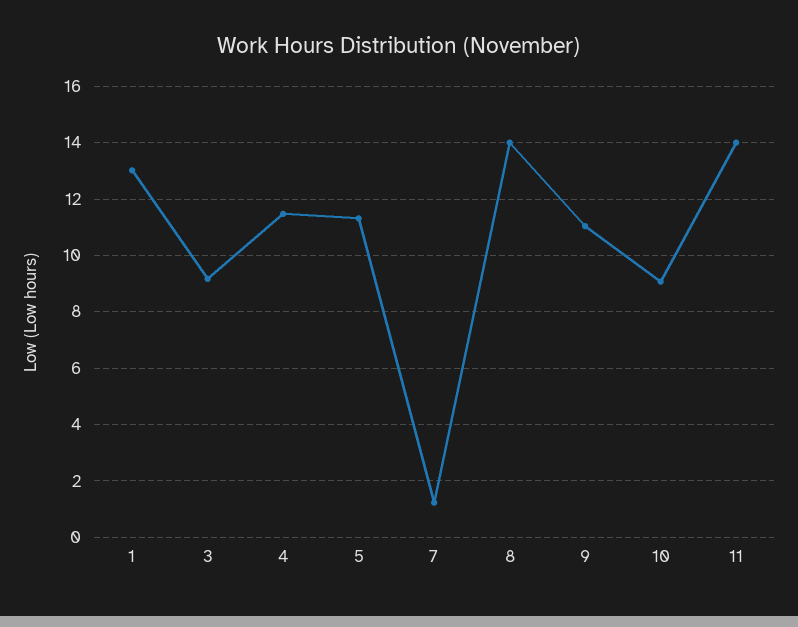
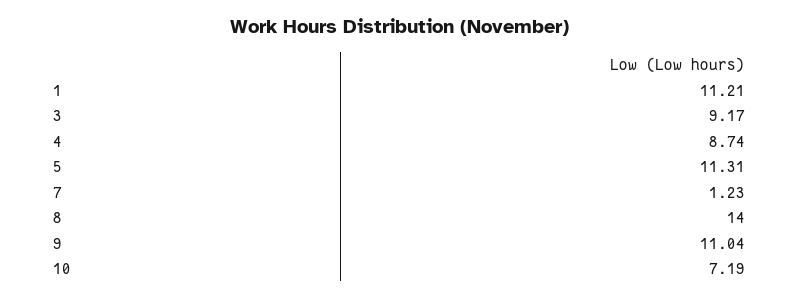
1: 13 -> 11.21
4: 11.5 -> 8.74
10: 9 -> 7.19
11: 14 -> none

